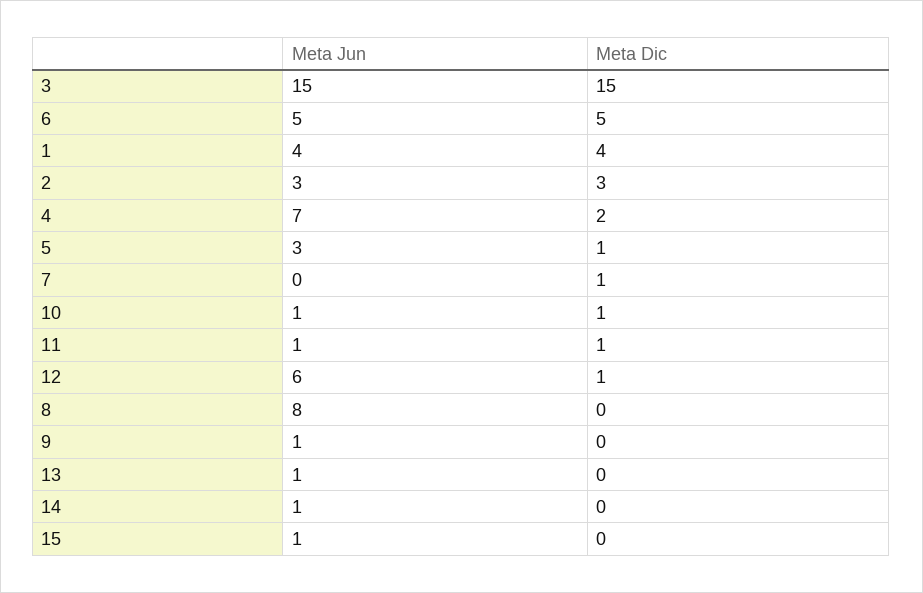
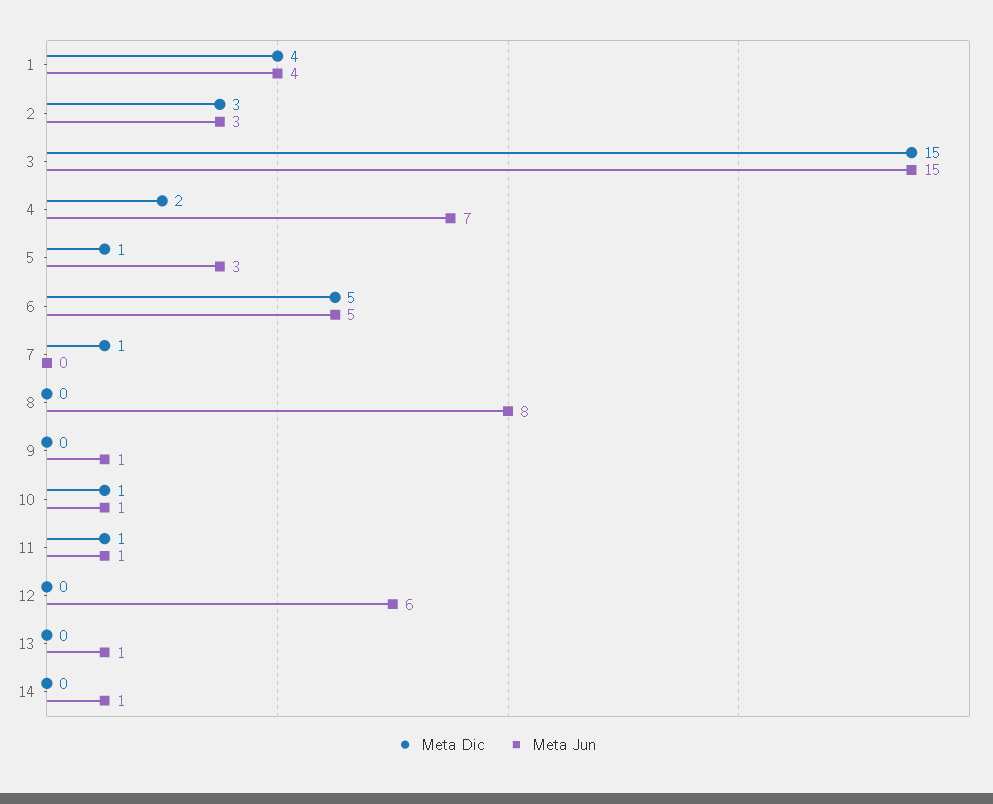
Meta Dic, 12: 1 -> 0
Meta Jun, 15: 1 -> none
Meta Dic, 15: 0 -> none

